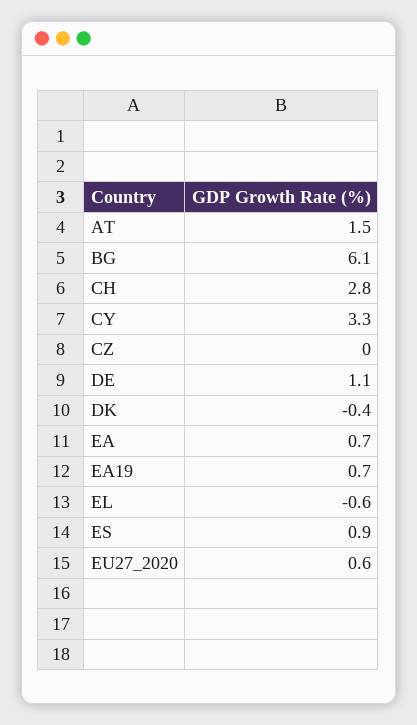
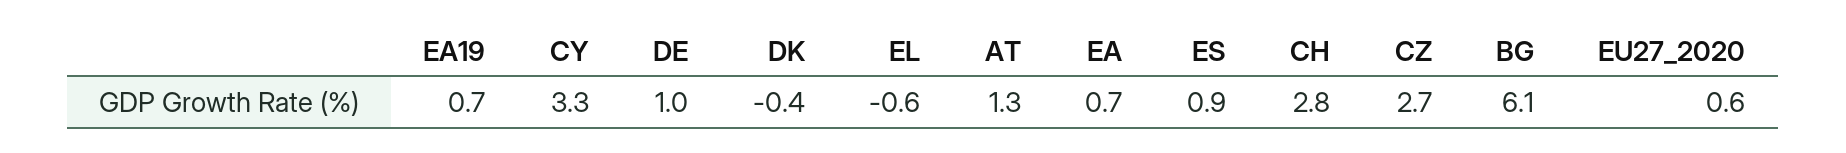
AT: 1.5 -> 1.3
CZ: 0 -> 2.7
DE: 1.1 -> 1

